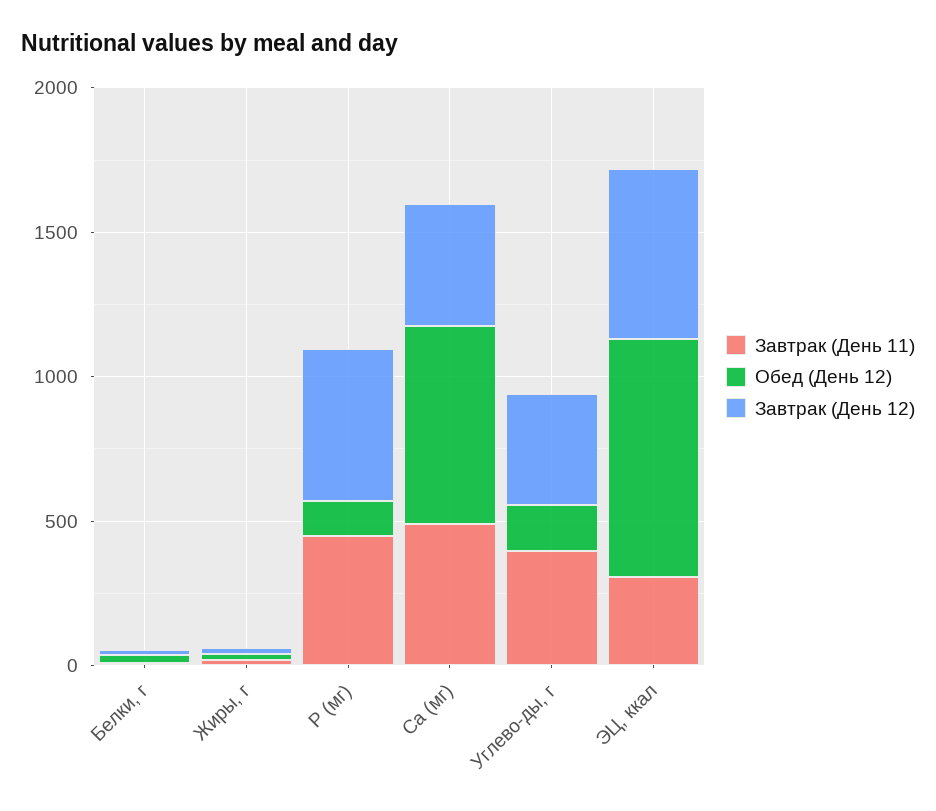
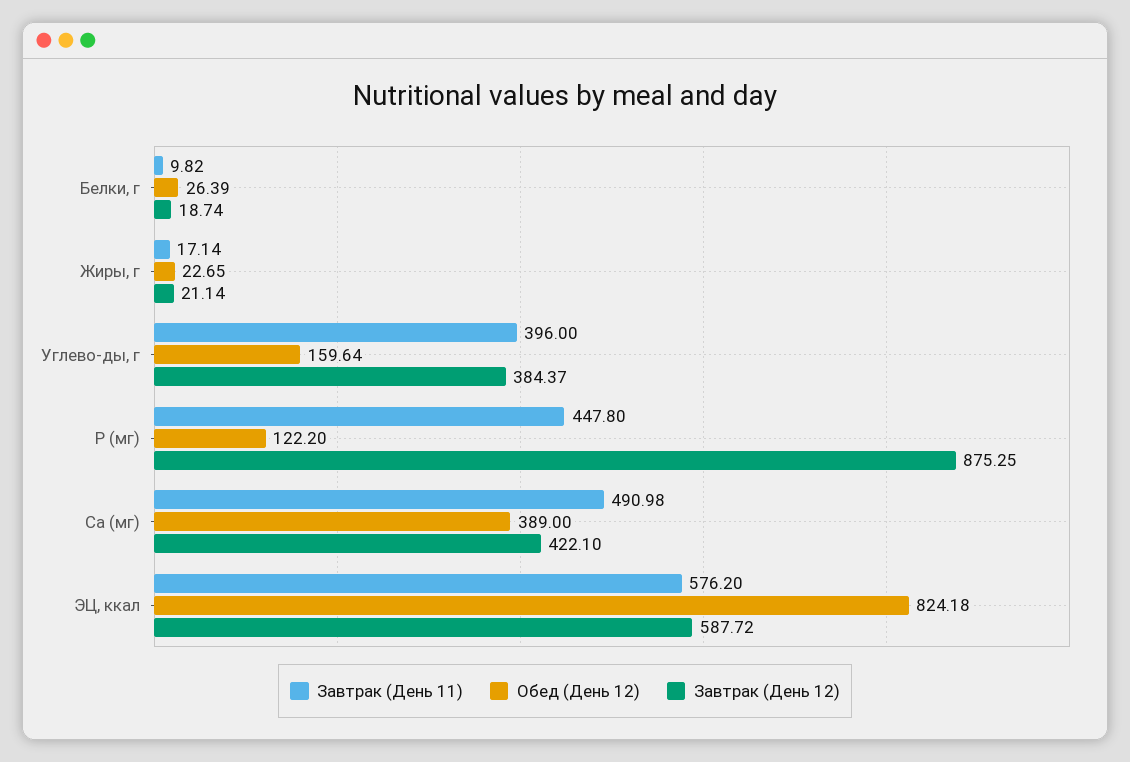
Завтрак (День 12), Р (мг): 500 -> 875.25
Обед (День 12), Са (мг): 700 -> 389
Завтрак (День 11), ЭЦ, ккал: 300 -> 576.2

